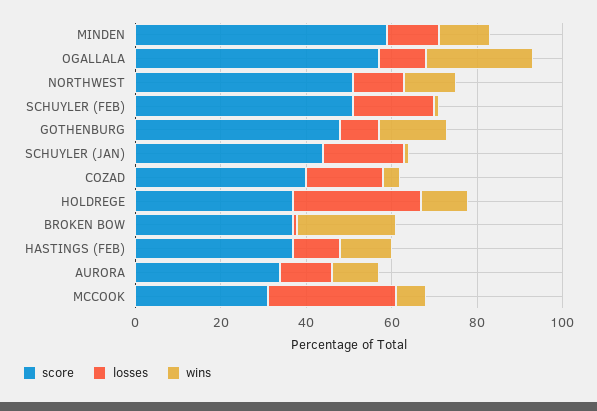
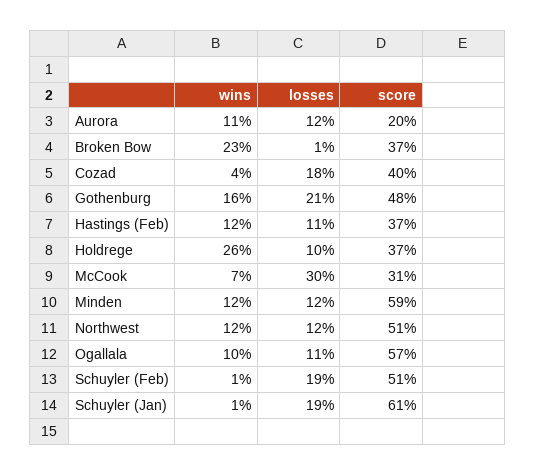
wins, OGALLALA: 25 -> 10
losses, GOTHENBURG: 10 -> 21
score, SCHUYLER (JAN): 45 -> 61
losses, HOLDREGE: 30 -> 10
wins, HOLDREGE: 10 -> 26
score, AURORA: 35 -> 20

